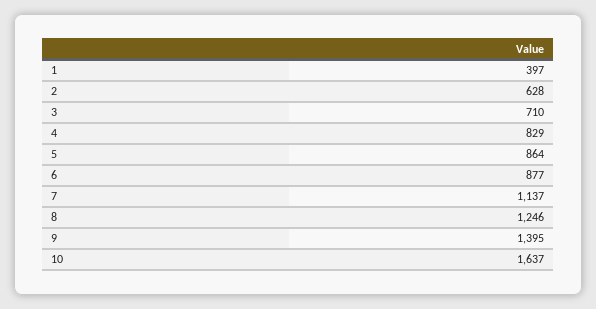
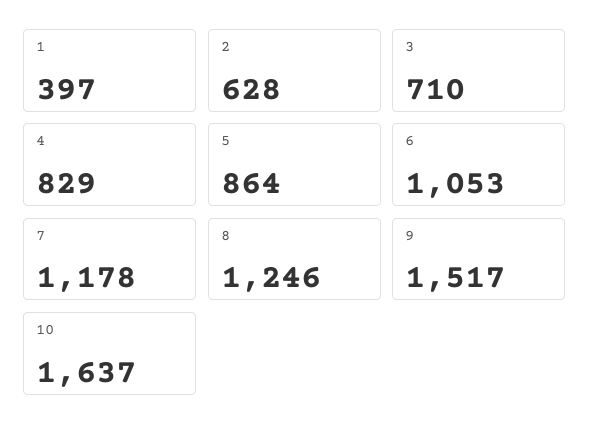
6: 877 -> 1053
7: 1137 -> 1178
9: 1395 -> 1517

